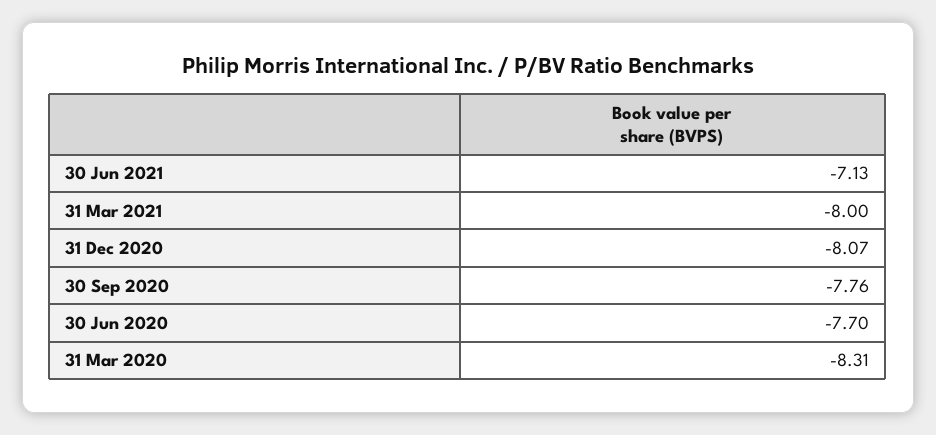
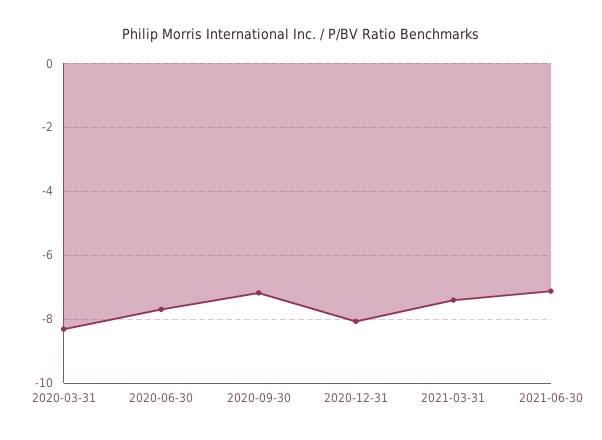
31 Mar 2021: -8 -> -7.4
30 Sep 2020: -7.76 -> -7.2

